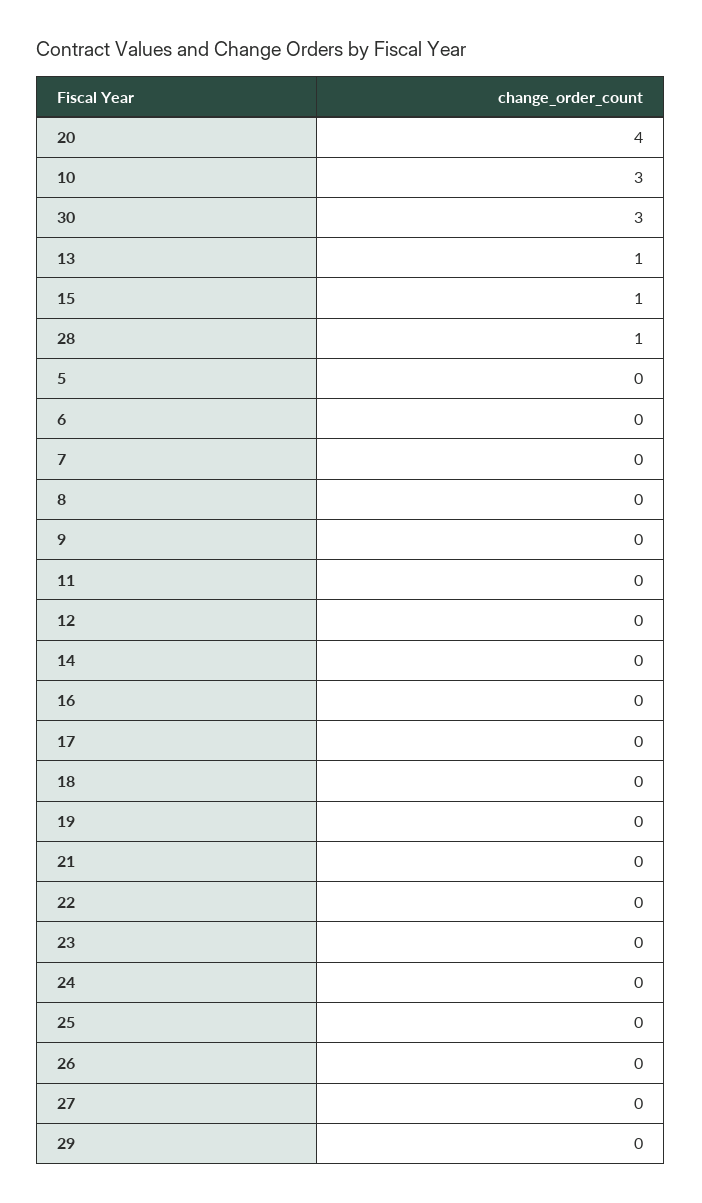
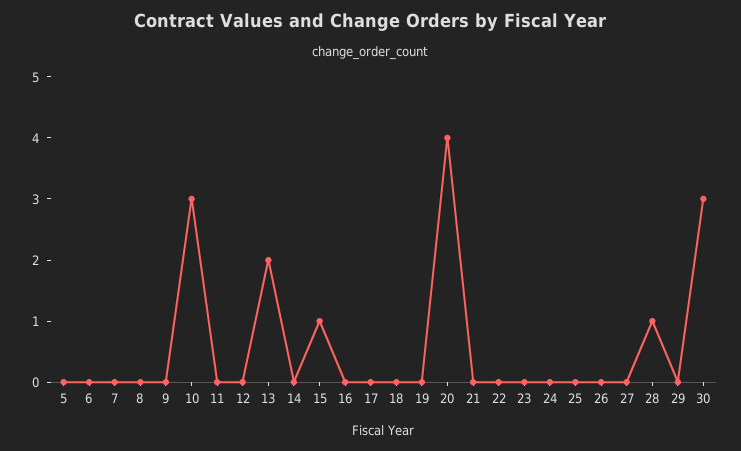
13: 1 -> 2

